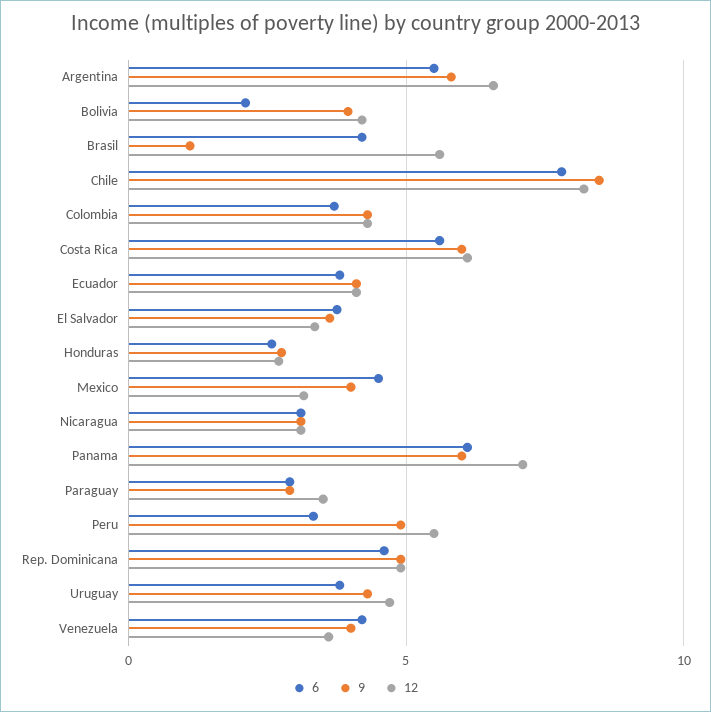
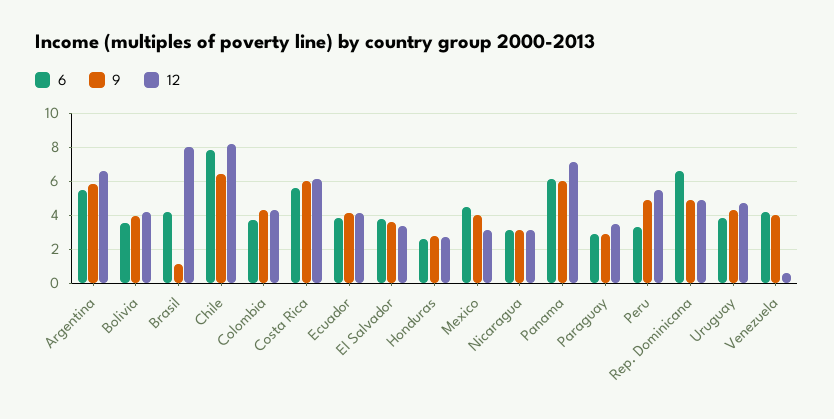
6, Bolivia: 2 -> 3.5
12, Brasil: 5.5 -> 8
9, Chile: 8.5 -> 6.5
6, Rep. Dominicana: 4.5 -> 6.5
12, Venezuela: 3.5 -> 0.5

